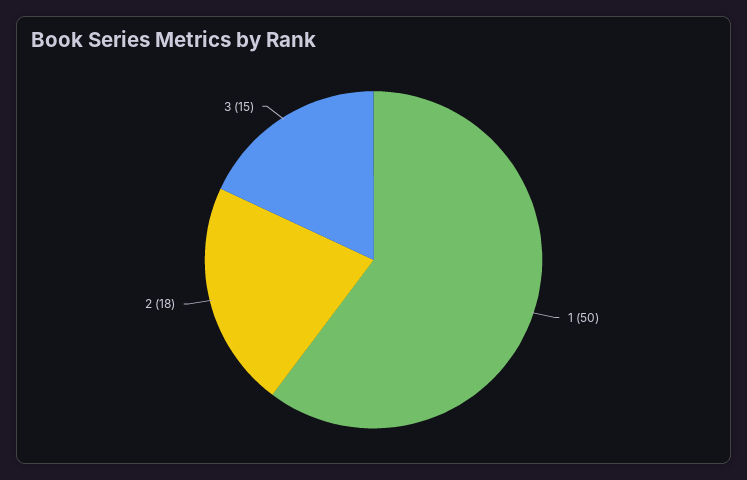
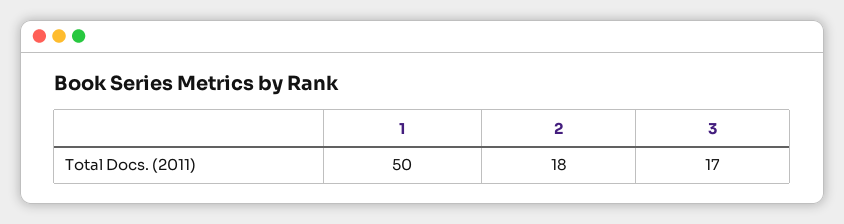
3: 15 -> 17

